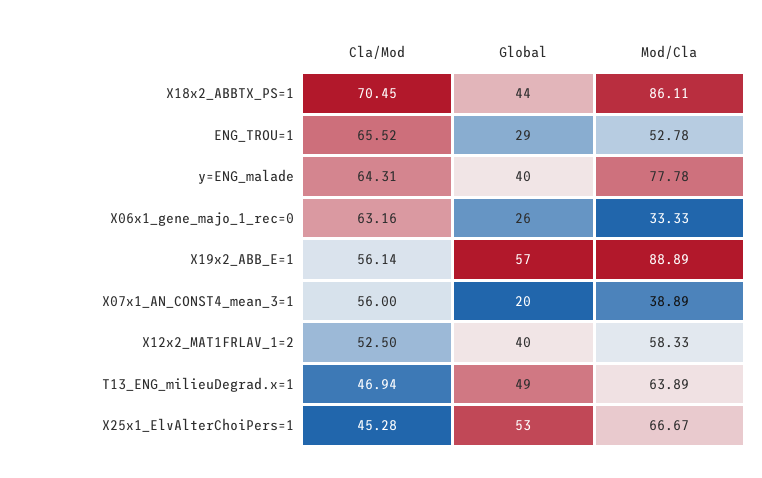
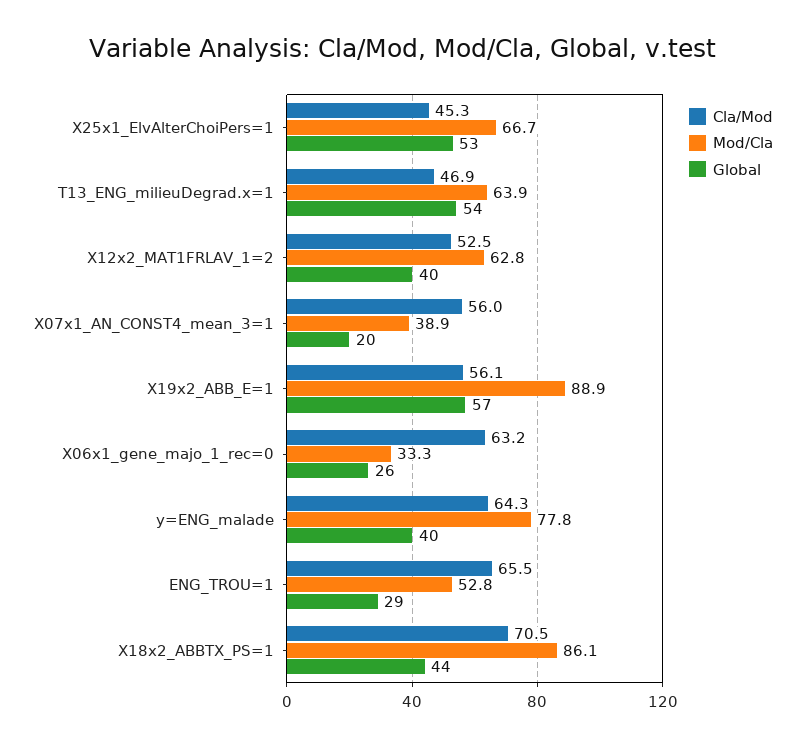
Mod/Cla, X12x2_MAT1FRLAV_1=2: 58.33 -> 62.8
Global, T13_ENG_milieuDegrad.x=1: 49 -> 54

